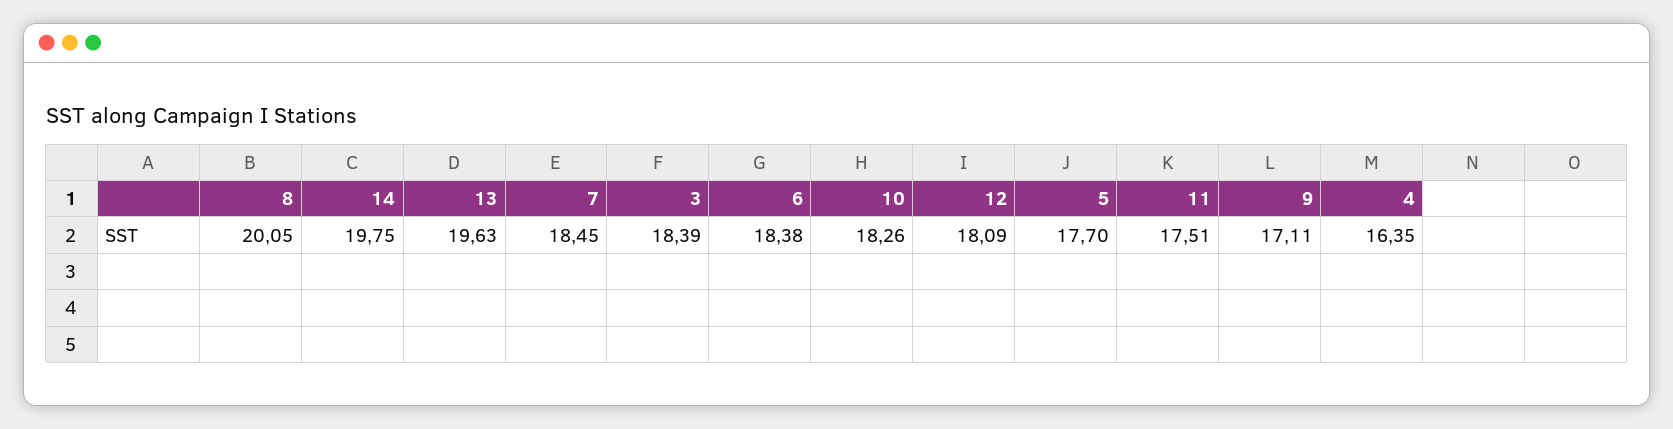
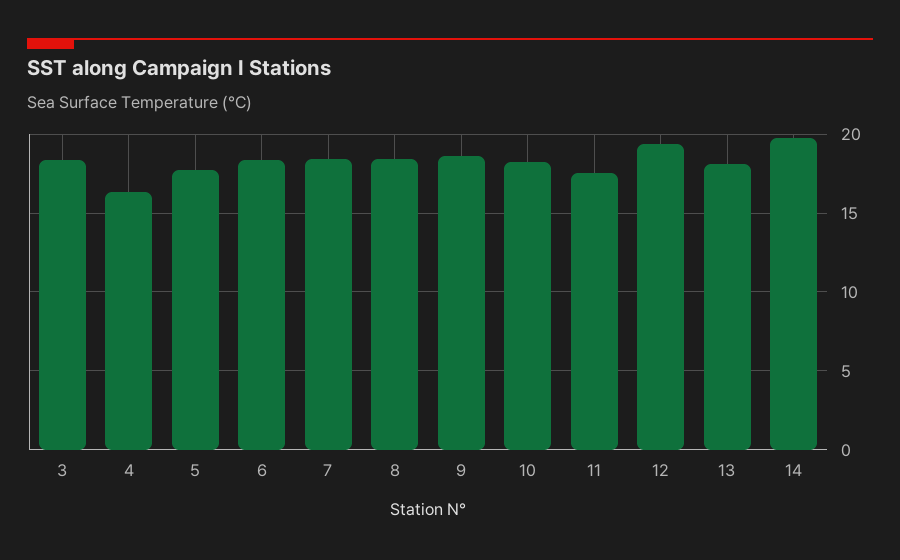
8: 20.05 -> 18.5
13: 19.63 -> 18
12: 18.09 -> 19.5
9: 17.11 -> 18.5

